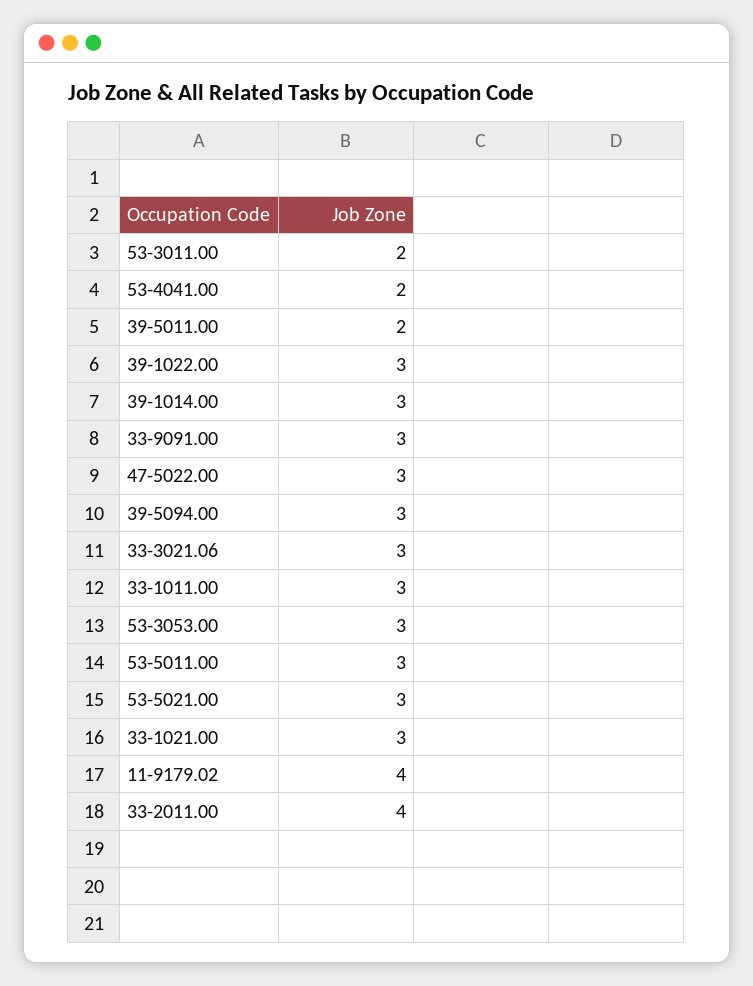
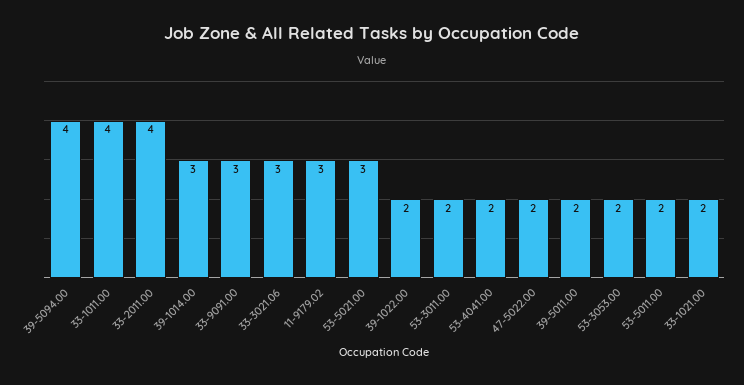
39-1022.00: 3 -> 2
47-5022.00: 3 -> 2
39-5094.00: 3 -> 4
33-1011.00: 3 -> 4
53-3053.00: 3 -> 2
53-5011.00: 3 -> 2
33-1021.00: 3 -> 2
11-9179.02: 4 -> 3

